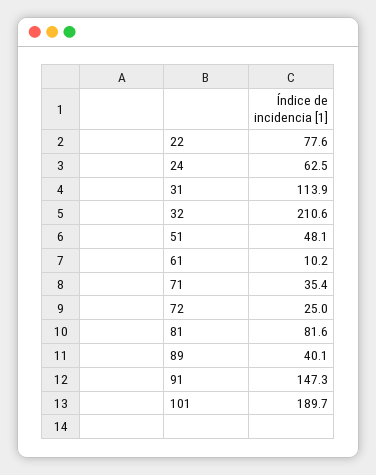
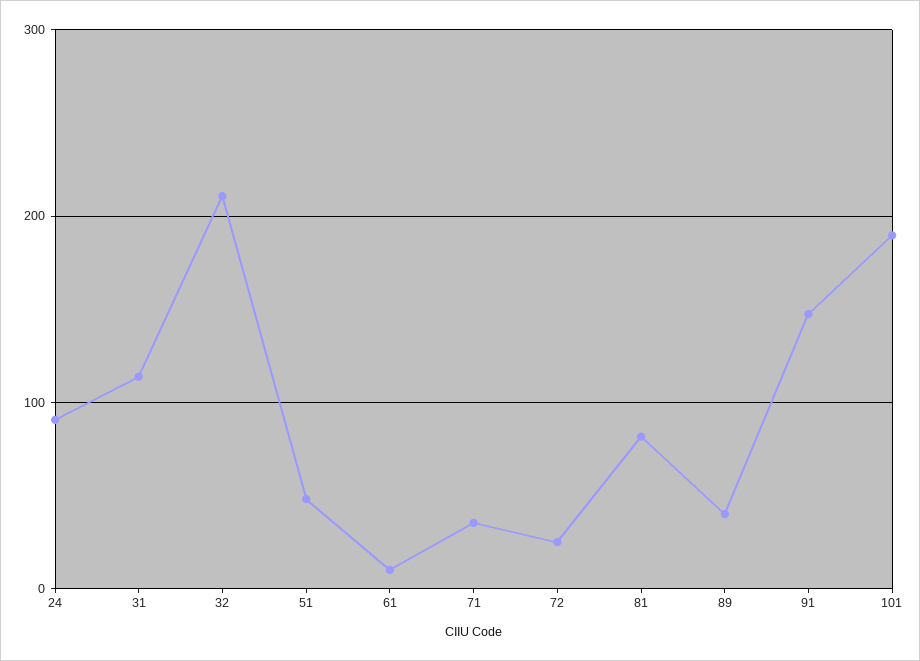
22: 77.6 -> none
24: 62.5 -> 90

